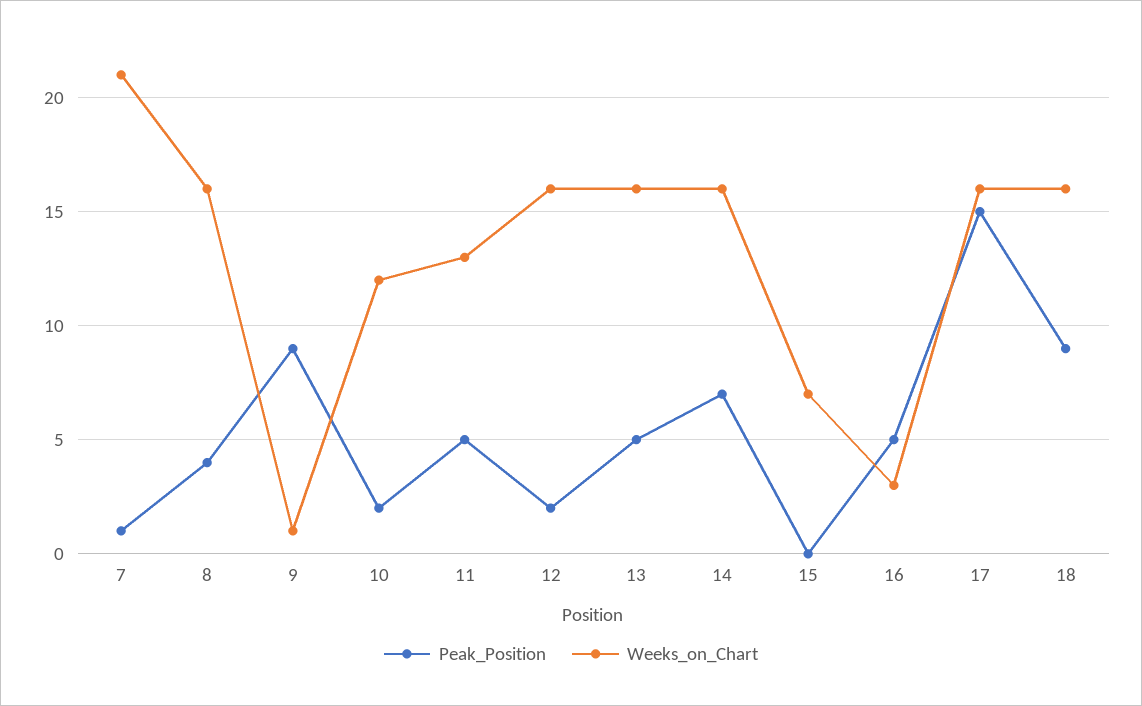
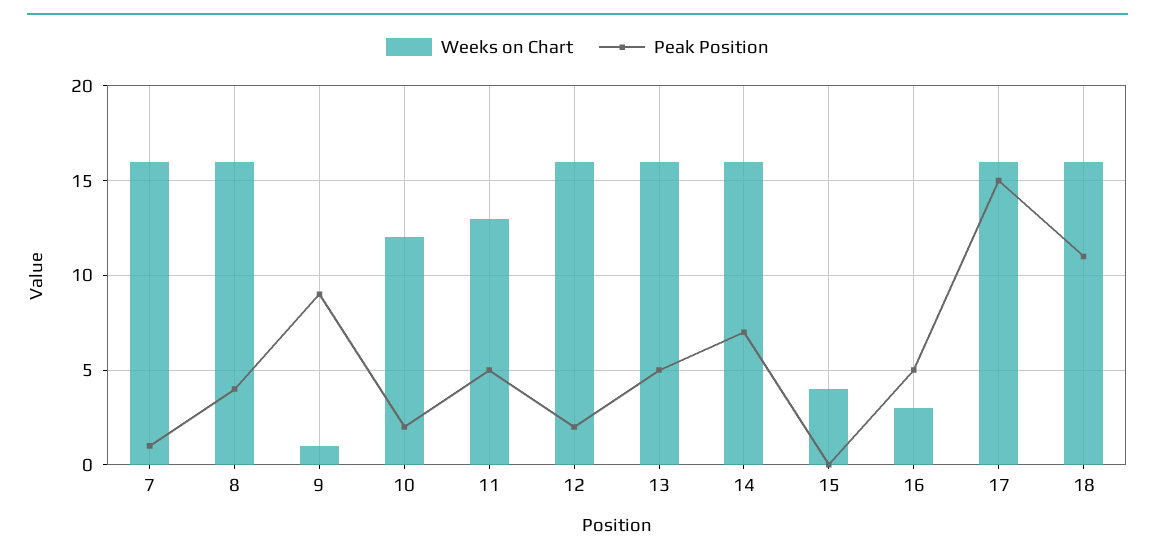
Weeks_on_Chart, 7: 21 -> 16
Weeks_on_Chart, 15: 7 -> 4
Peak_Position, 18: 9 -> 11

